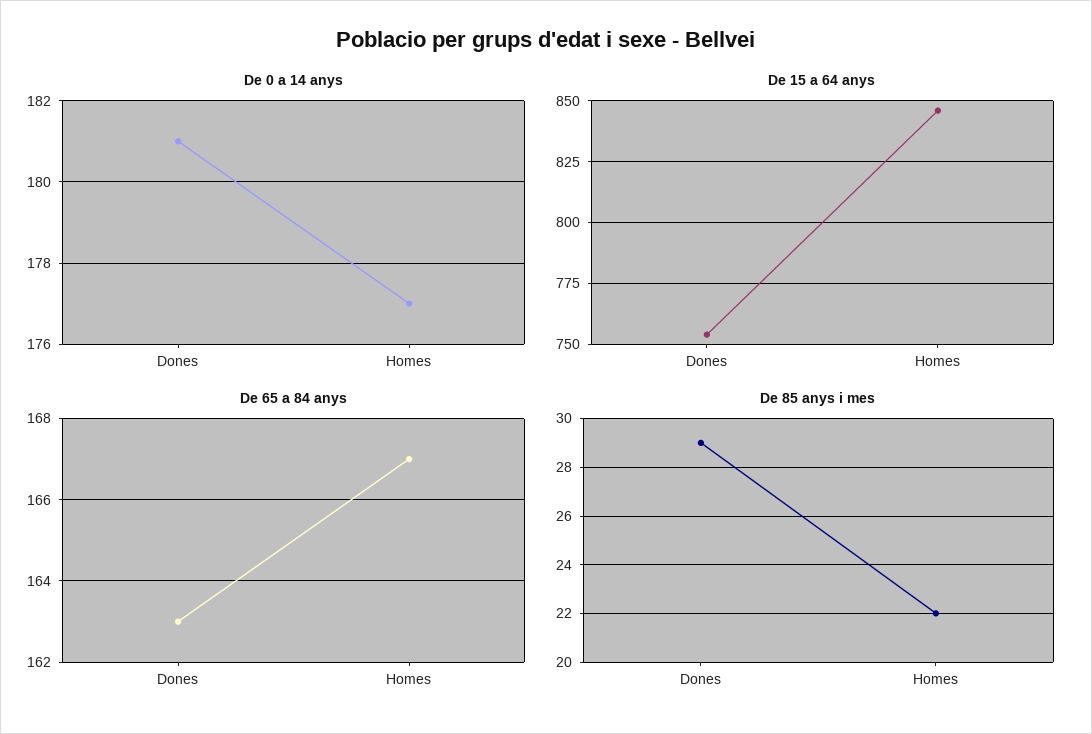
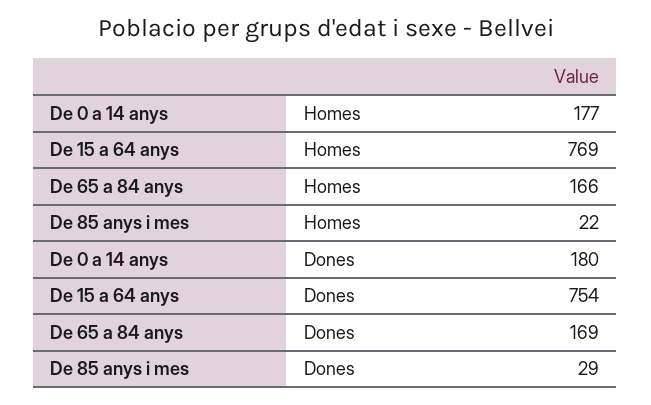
De 0 a 14 anys, Dones: 181 -> 180
De 15 a 64 anys, Homes: 845 -> 769
De 65 a 84 anys, Dones: 163 -> 169
De 65 a 84 anys, Homes: 167 -> 166

